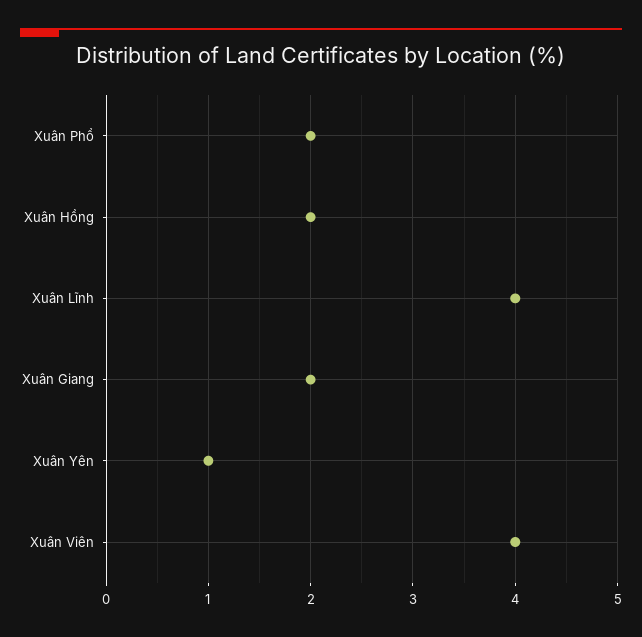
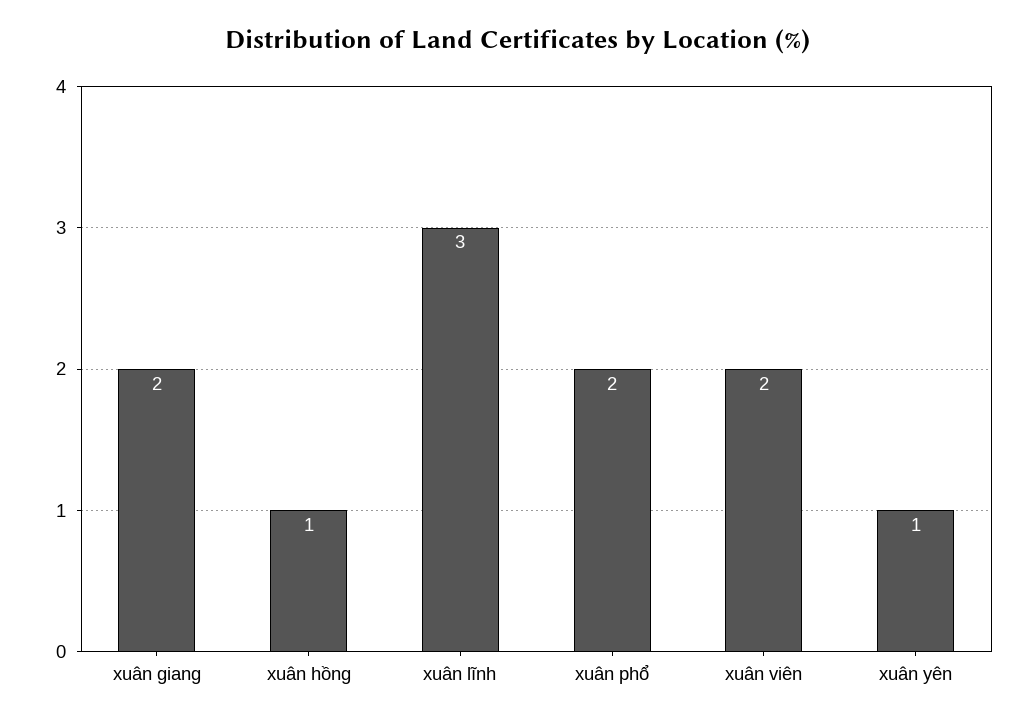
Xuân Hồng: 2 -> 1
Xuân Lĩnh: 4 -> 3
Xuân Viên: 4 -> 2

